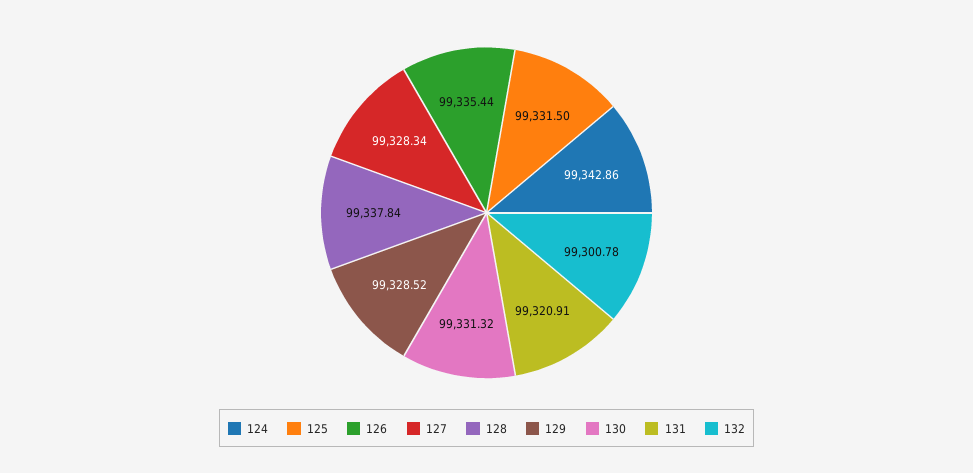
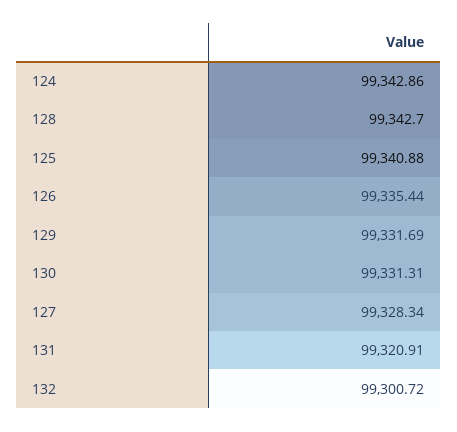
125: 99331.5 -> 99340.88
128: 99337.84 -> 99342.7
129: 99328.52 -> 99331.69
130: 99331.32 -> 99331.31
132: 99300.78 -> 99300.72

